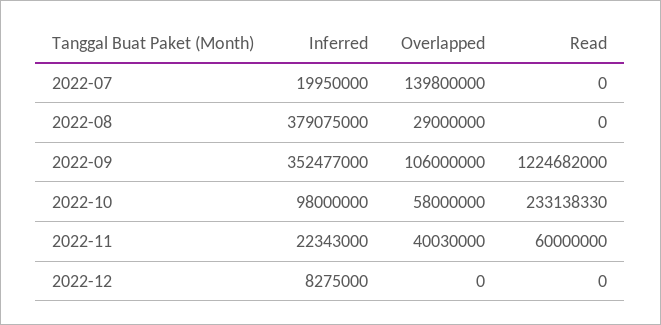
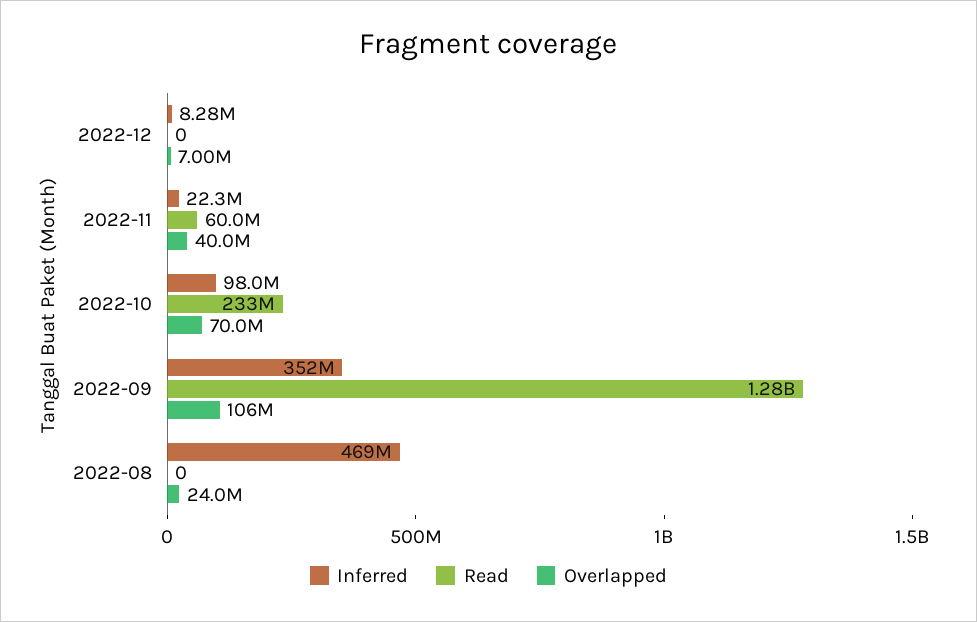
Inferred, 2022-07: 19950000 -> none
Overlapped, 2022-07: 139800000 -> none
Read, 2022-07: 0 -> none
Inferred, 2022-08: 379075000 -> 469000000
Overlapped, 2022-08: 29000000 -> 24000000
Read, 2022-09: 1224682000 -> 1280000000
Overlapped, 2022-10: 58000000 -> 70000000
Overlapped, 2022-12: 0 -> 7000000

